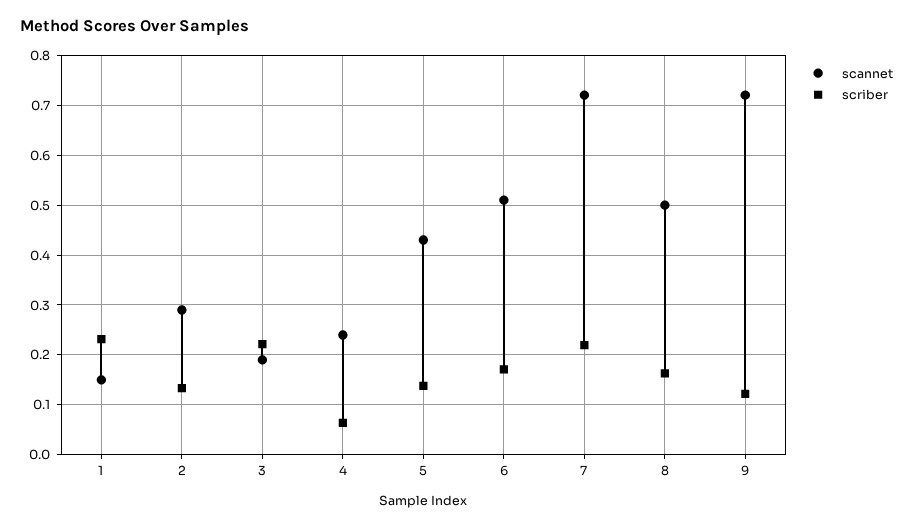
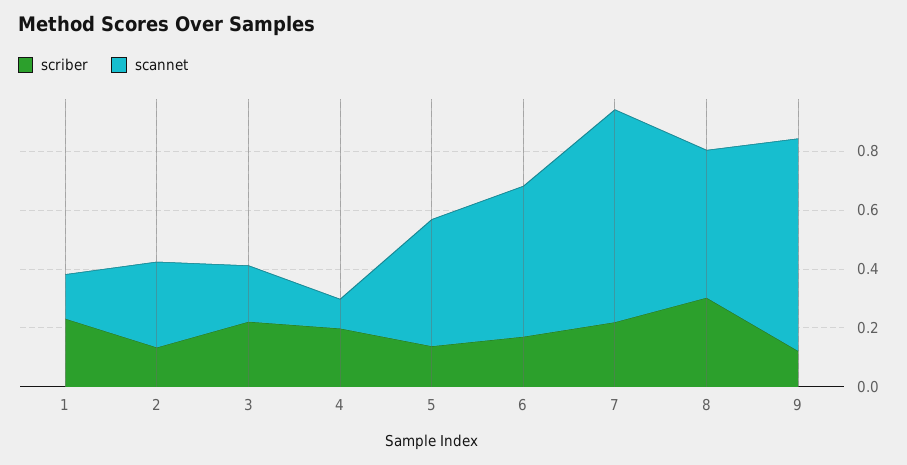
scannet, 4: 0.24 -> 0.1
scriber, 4: 0.06 -> 0.2
scriber, 8: 0.16 -> 0.3

